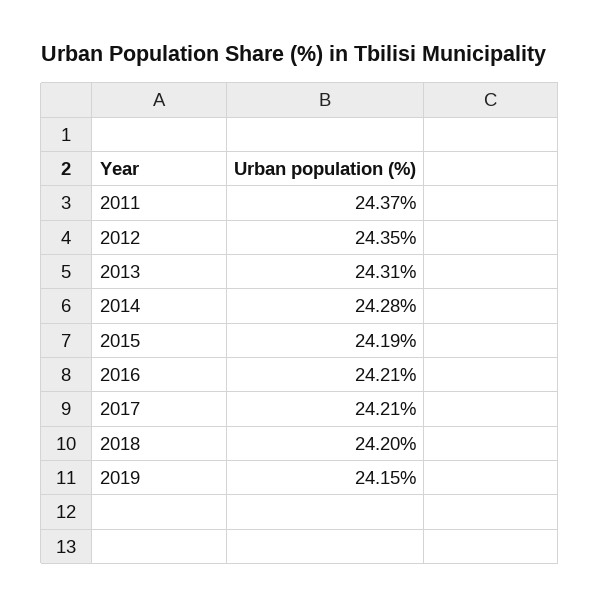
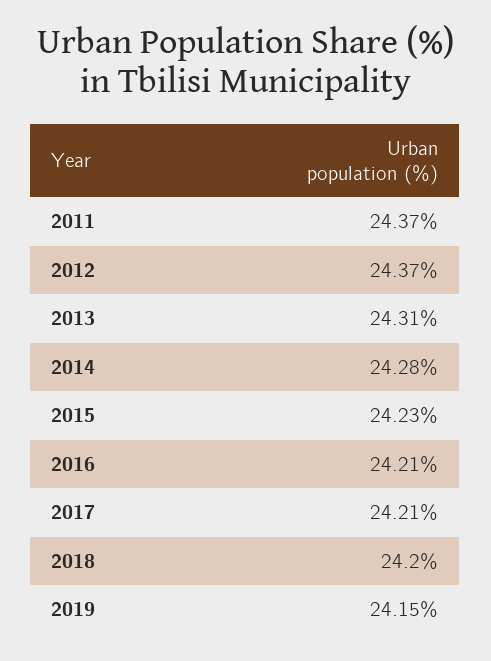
2012: 24.35 -> 24.37
2015: 24.19 -> 24.23

